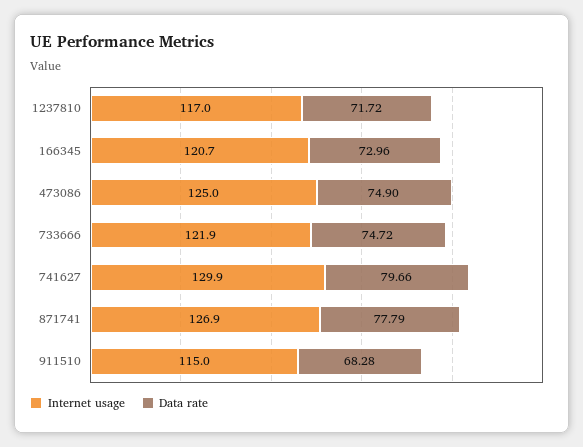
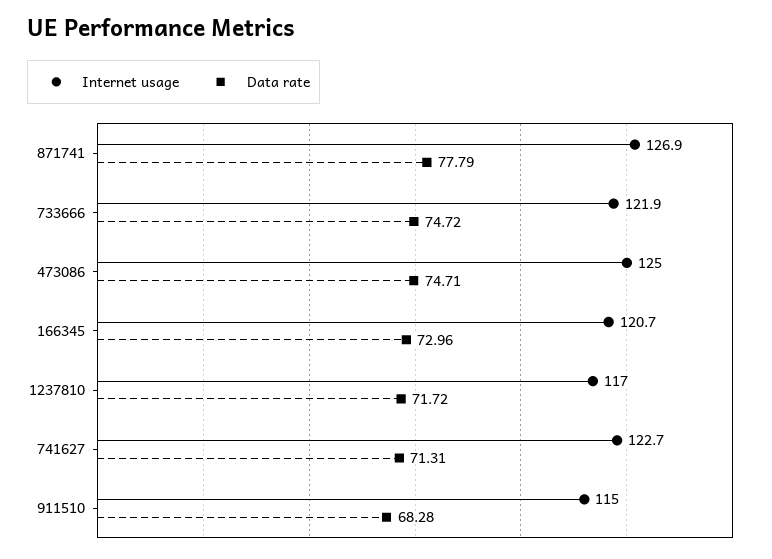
Data rate, 473086: 74.9 -> 74.71
Internet usage, 741627: 129.9 -> 122.7
Data rate, 741627: 79.66 -> 71.31

